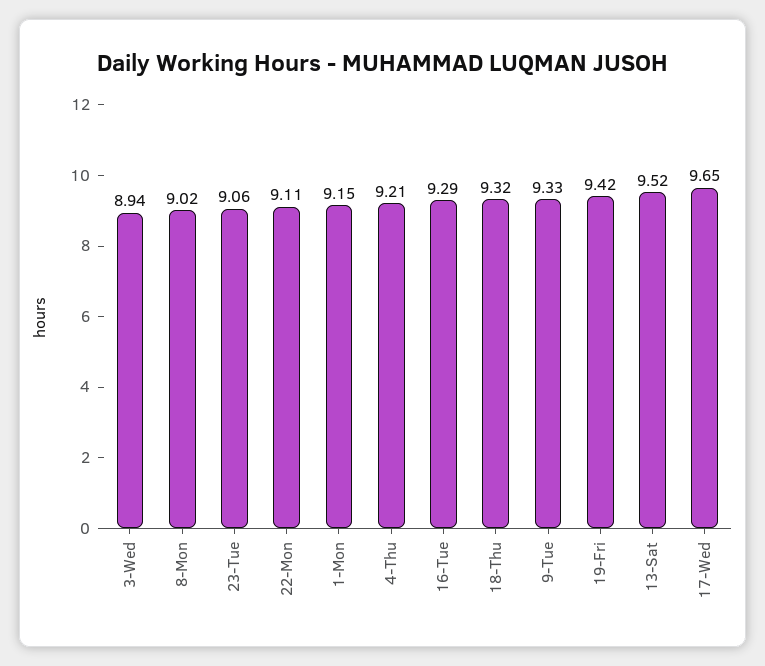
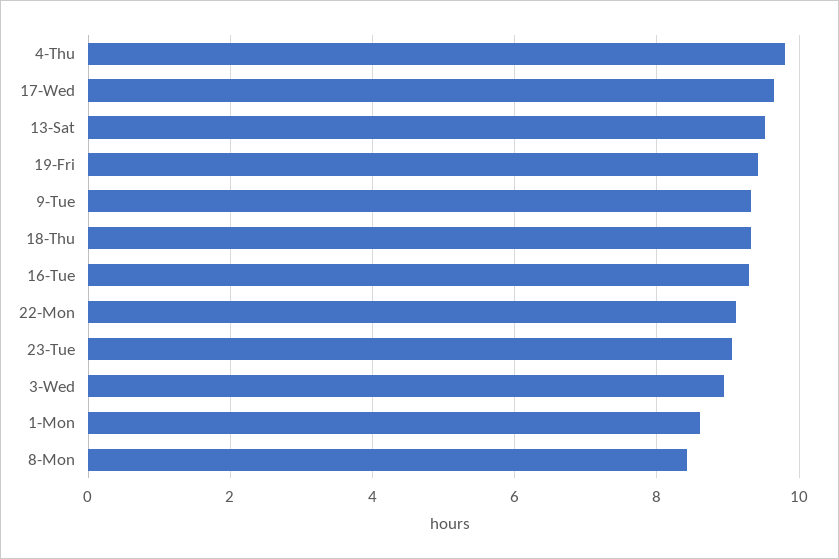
8-Mon: 9.02 -> 8.4
1-Mon: 9.15 -> 8.6
4-Thu: 9.21 -> 9.8

